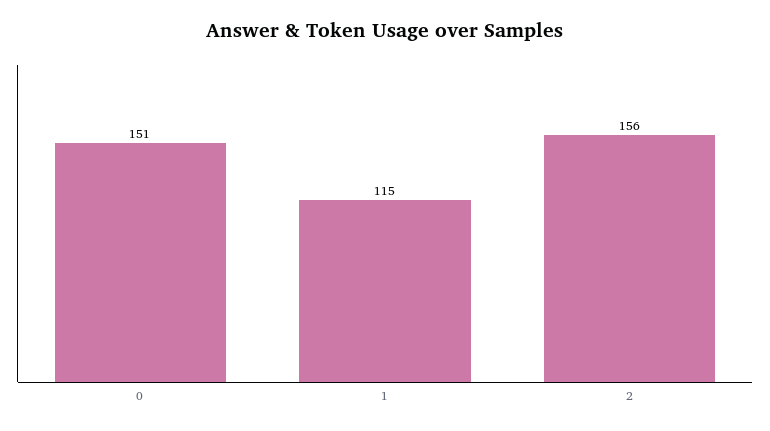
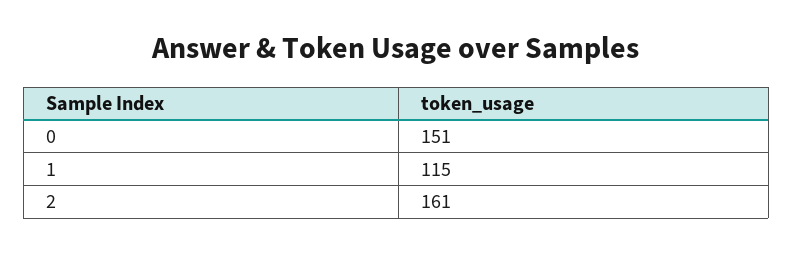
2: 156 -> 161

